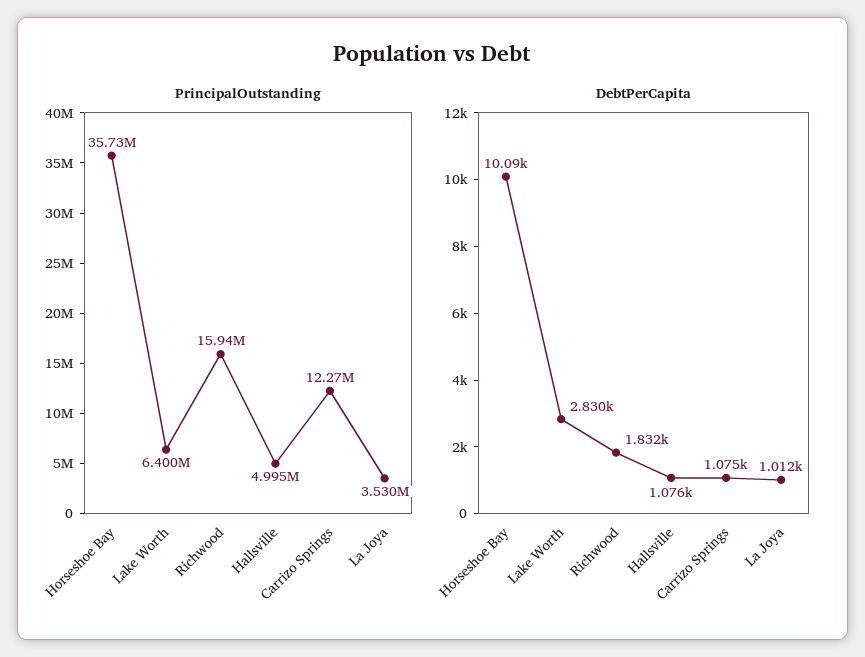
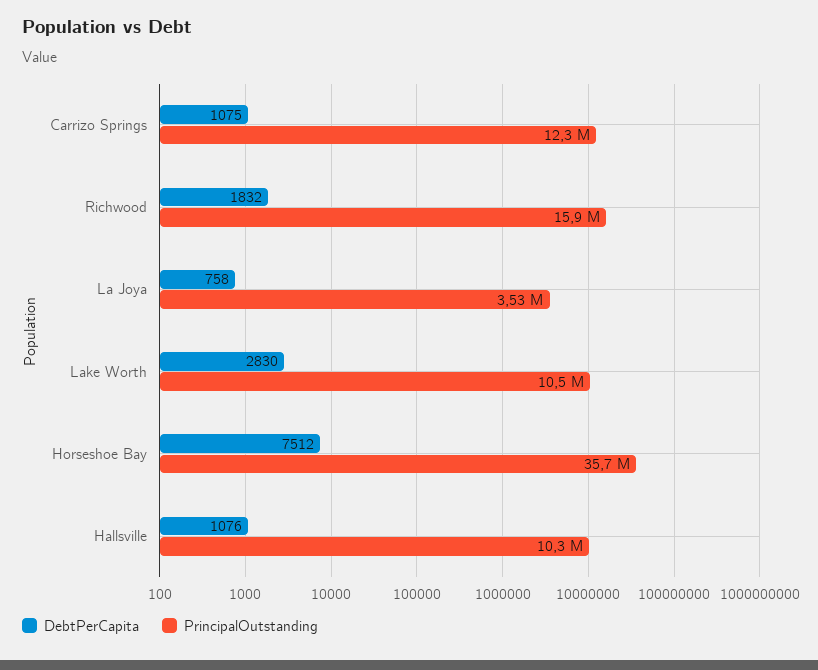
PrincipalOutstanding, Lake Worth: 6400000 -> 10500000
PrincipalOutstanding, Hallsville: 4995000 -> 10300000
DebtPerCapita, Horseshoe Bay: 10090 -> 7512
DebtPerCapita, La Joya: 1012 -> 758

